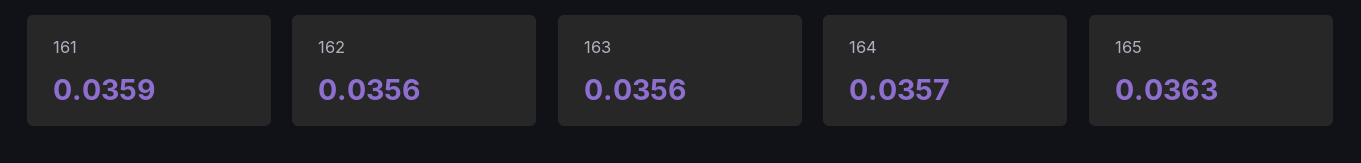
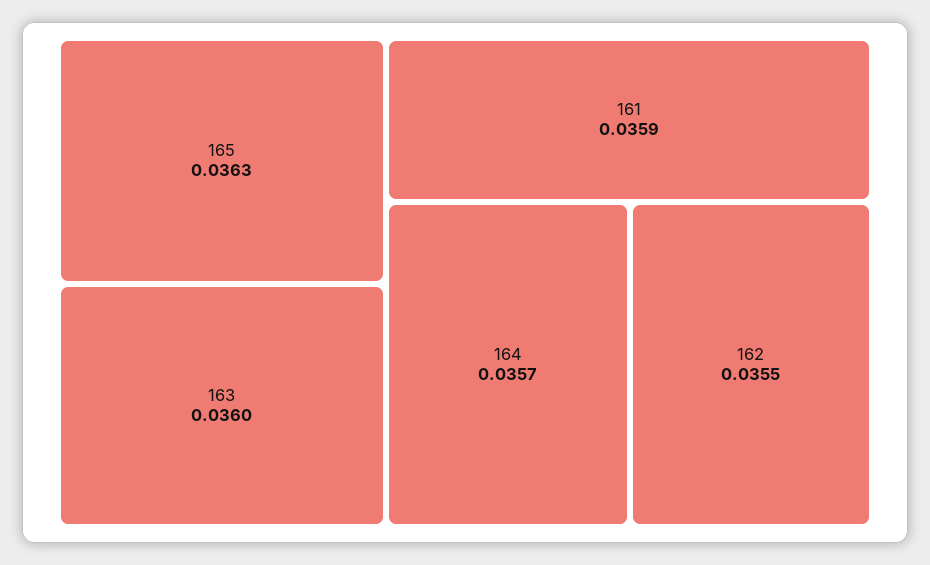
162: 0.0356 -> 0.0355
163: 0.0356 -> 0.036

